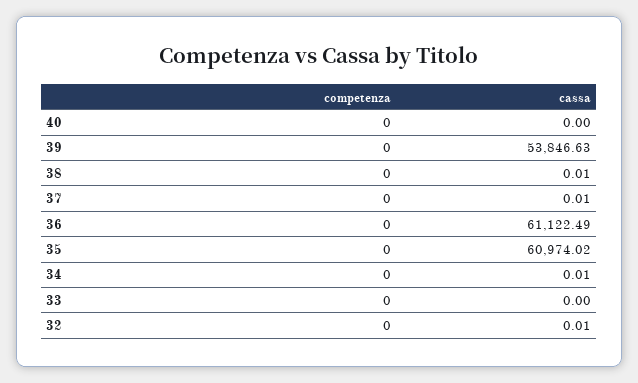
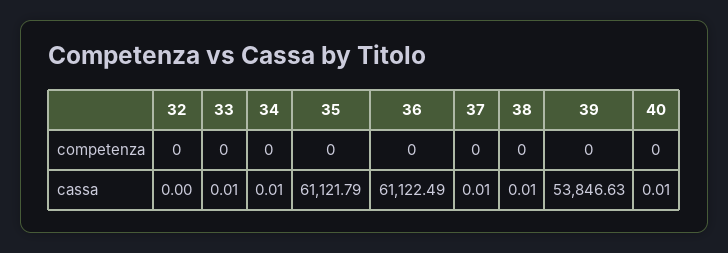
cassa, 40: 0 -> 0.01
cassa, 35: 60974.02 -> 61121.79
cassa, 33: 0 -> 0.01
cassa, 32: 0.01 -> 0

